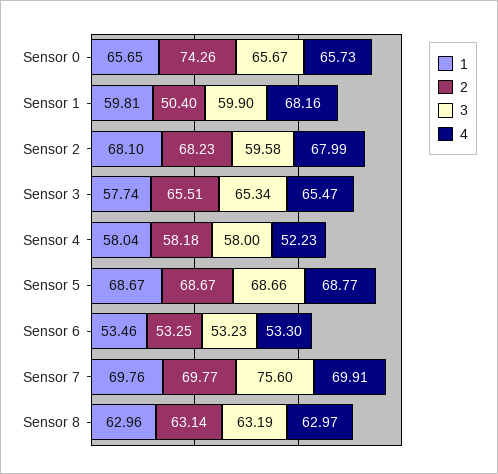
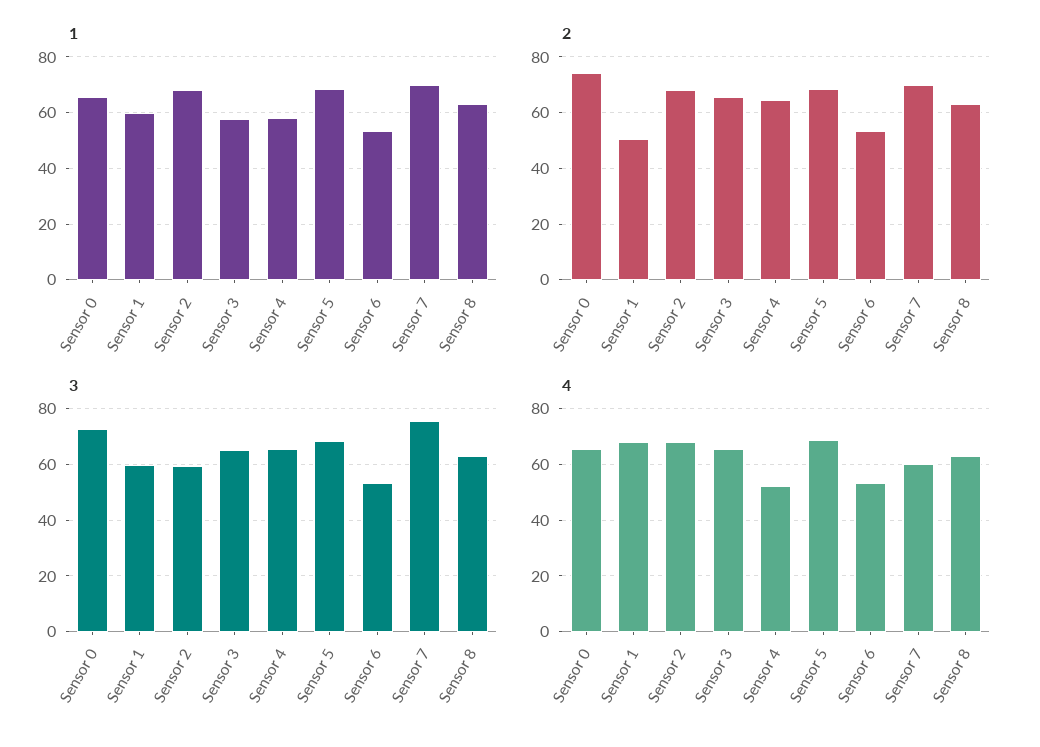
3, Sensor 0: 65.67 -> 72.5
2, Sensor 4: 58.18 -> 65
3, Sensor 4: 58 -> 65
4, Sensor 7: 69.91 -> 60

